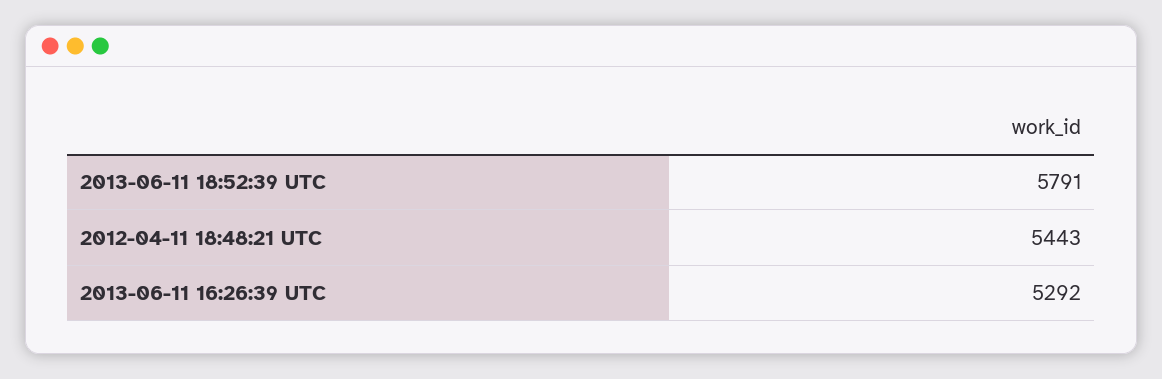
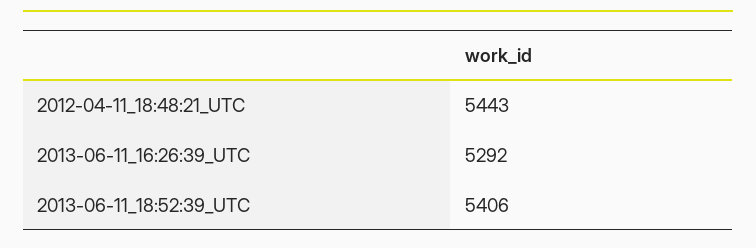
2013-06-11 18:52:39 UTC: 5791 -> 5406

